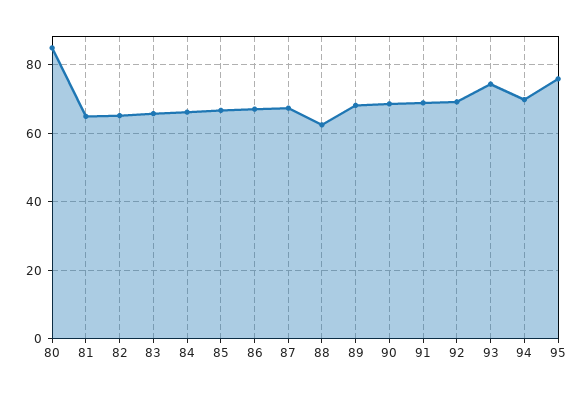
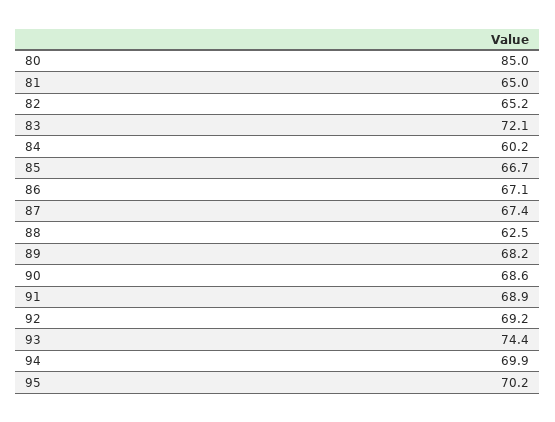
83: 66 -> 72.1
84: 66 -> 60.2
95: 76 -> 70.2

